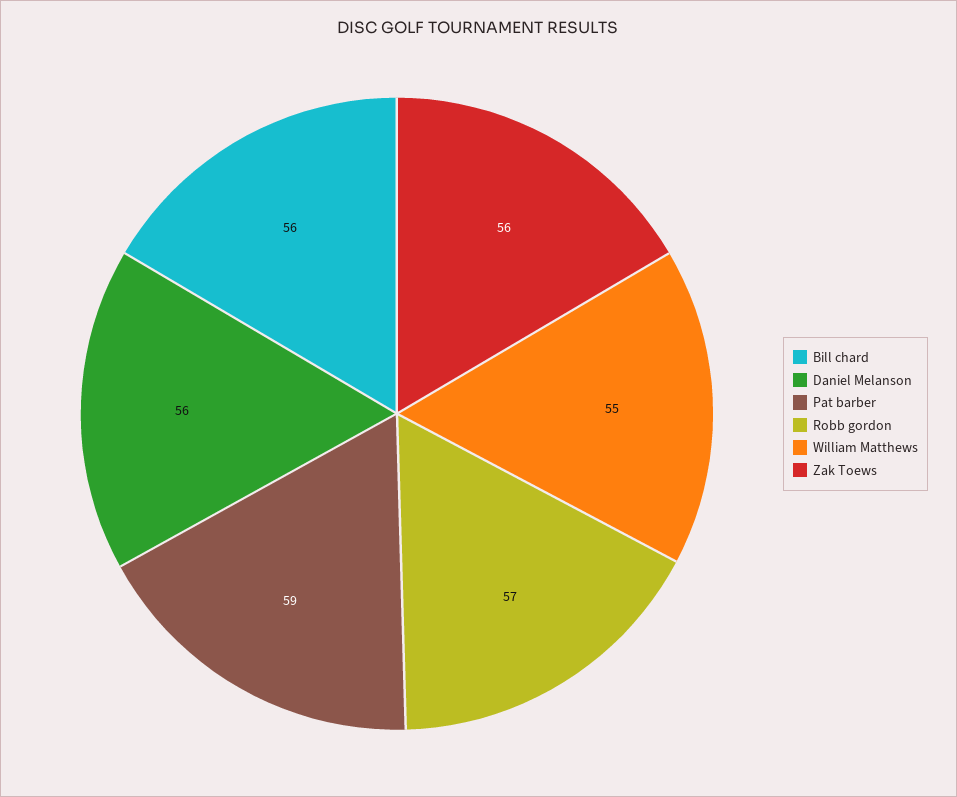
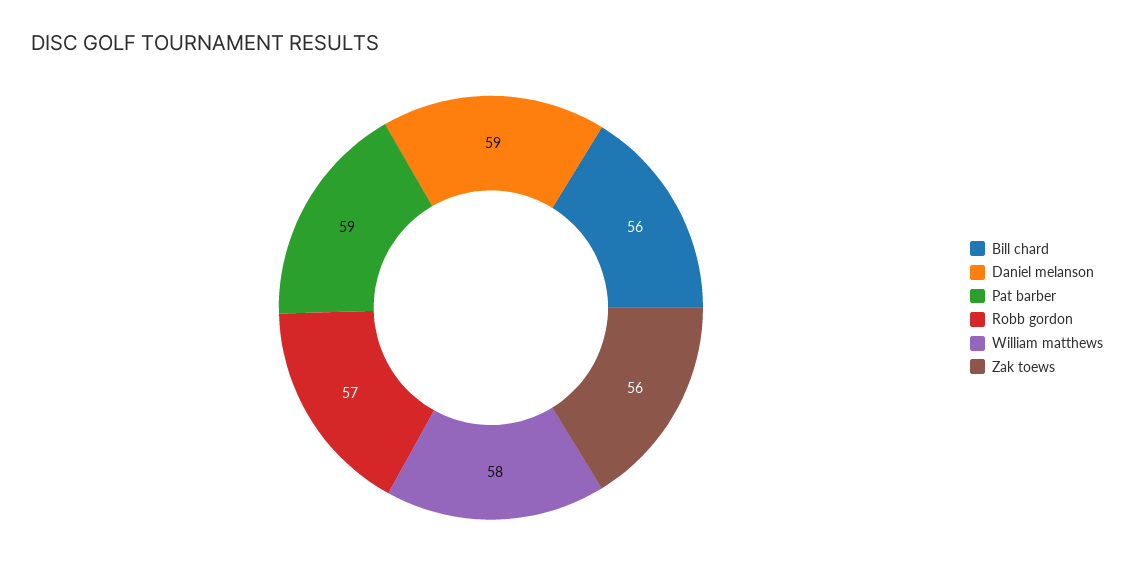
Daniel Melanson: 56 -> 59
William Matthews: 55 -> 58

